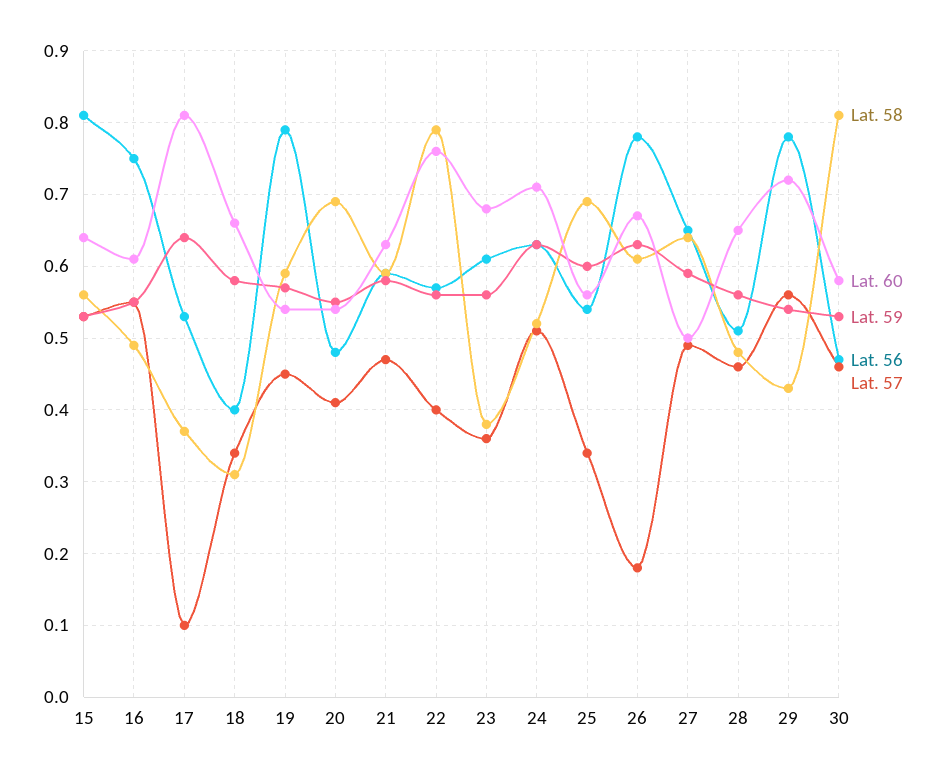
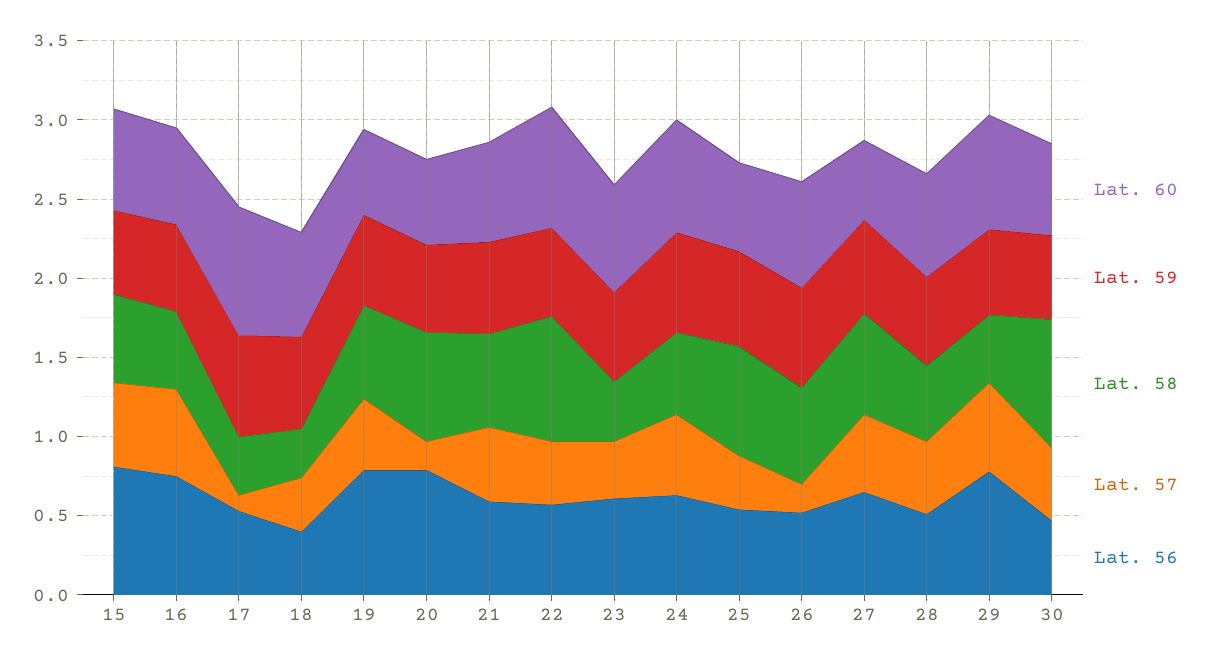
Lat. 56, 20: 0.48 -> 0.8
Lat. 57, 20: 0.41 -> 0.2
Lat. 56, 26: 0.78 -> 0.5

